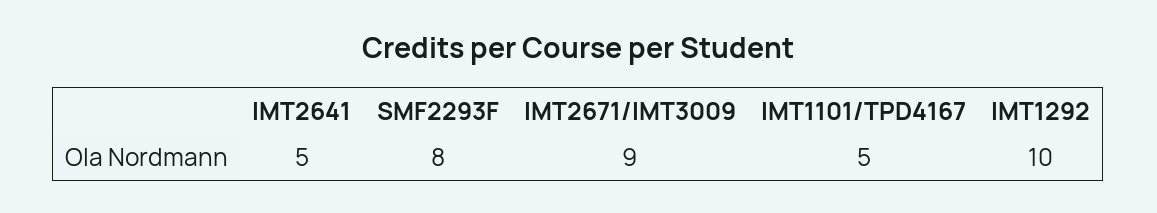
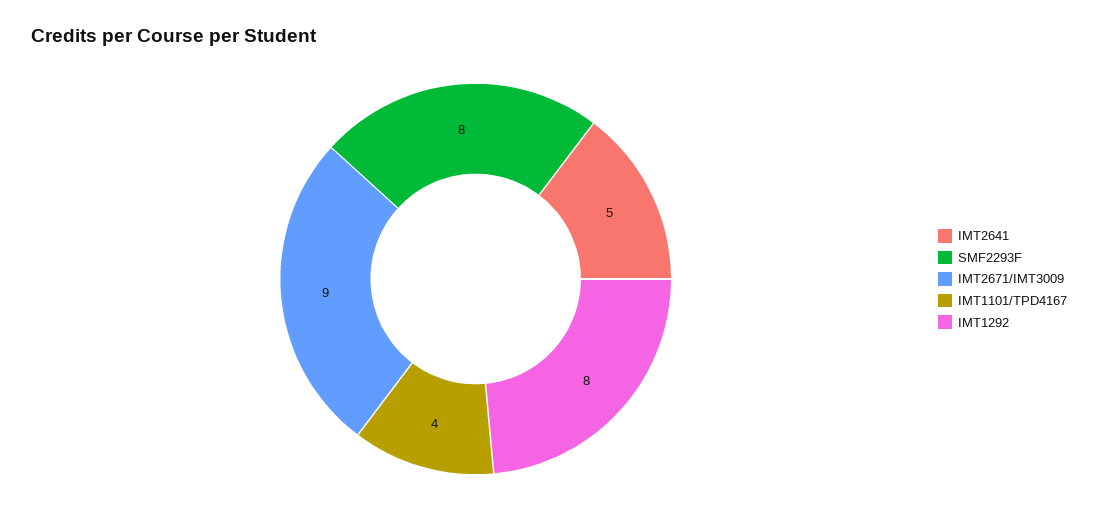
IMT1101/TPD4167: 5 -> 4
IMT1292: 10 -> 8

